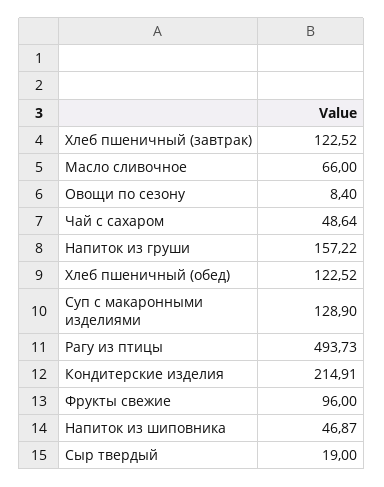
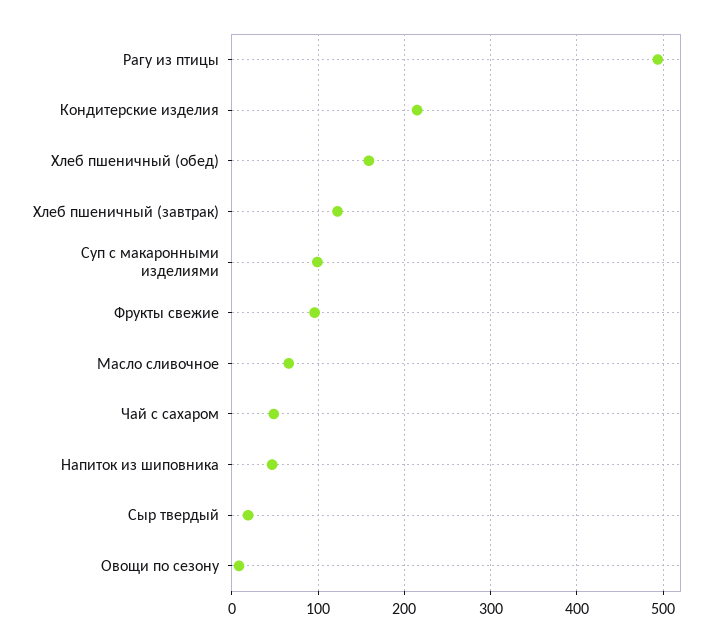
Напиток из груши: 157.22 -> none
Хлеб пшеничный (обед): 122.52 -> 160
Суп с макаронными изделиями: 128.9 -> 100

